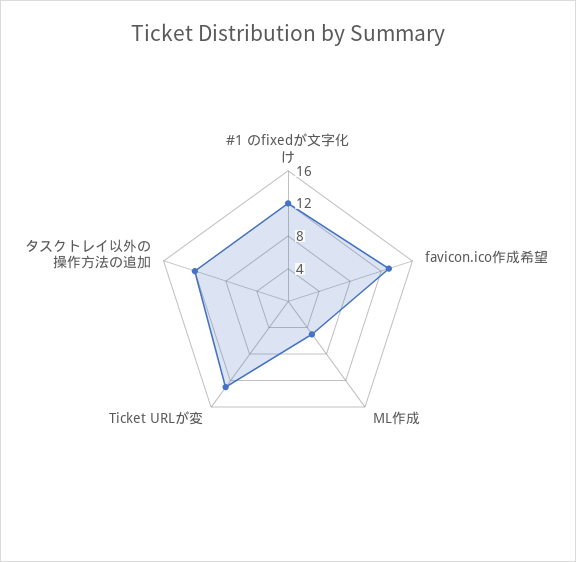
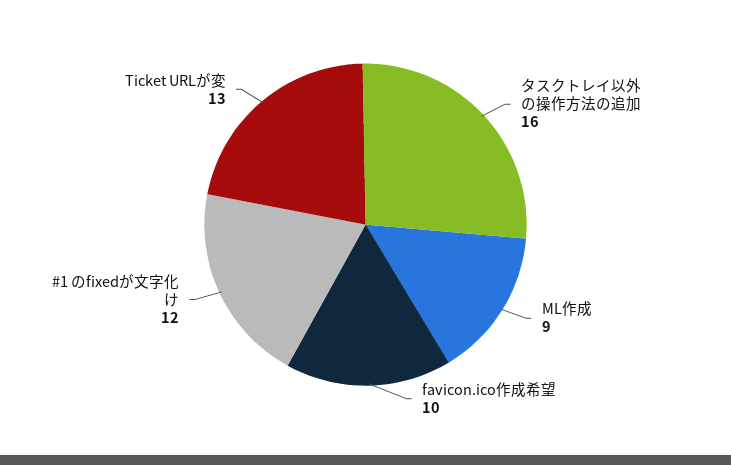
favicon.ico作成希望: 13 -> 10
ML作成: 5 -> 9
タスクトレイ以外の操作方法の追加: 12 -> 16

